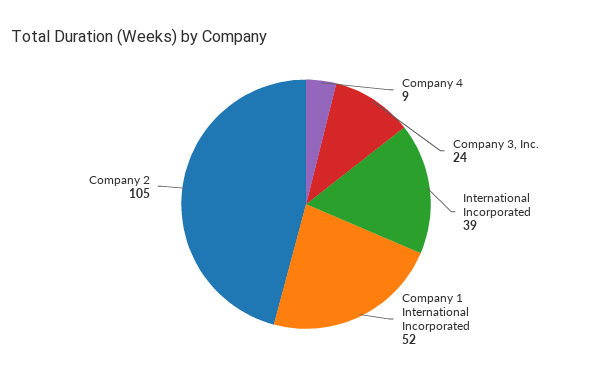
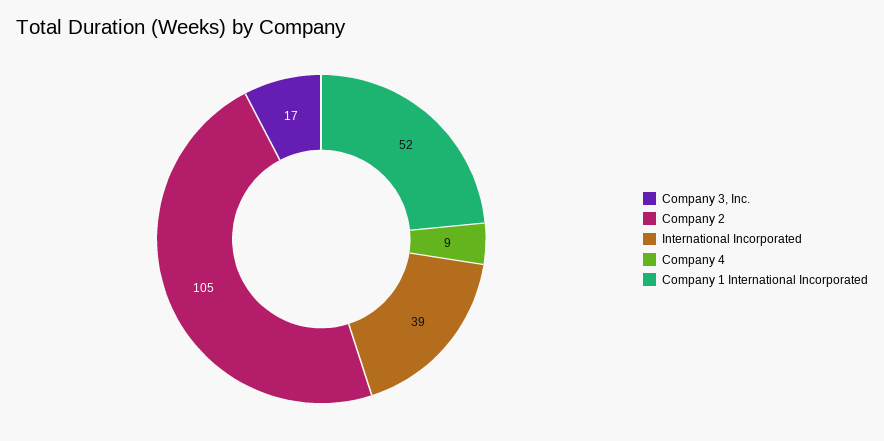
Company 3, Inc.: 24 -> 17

